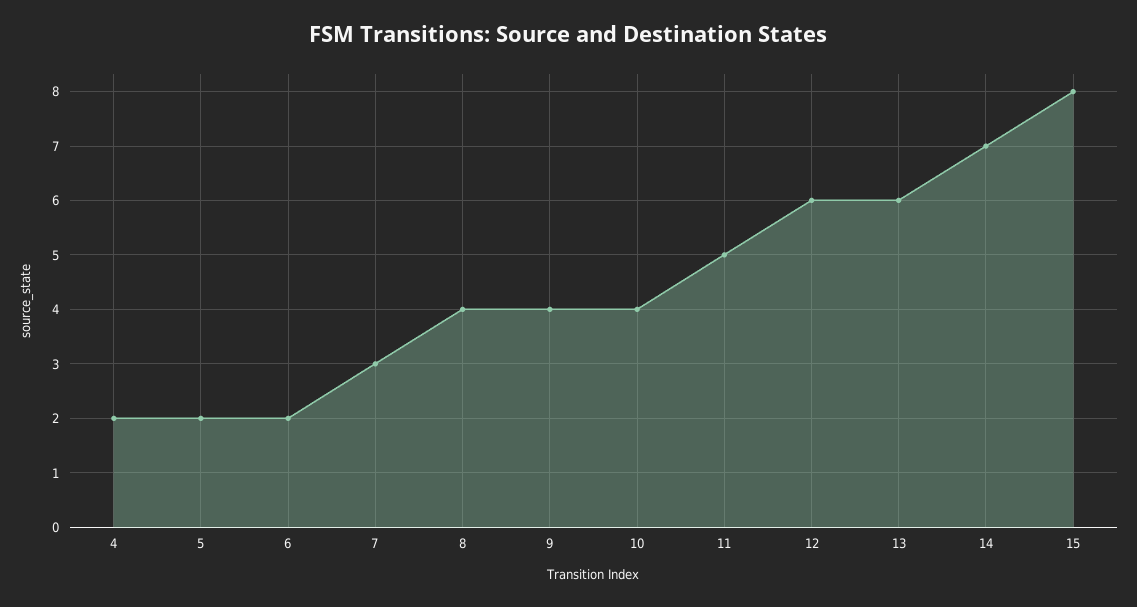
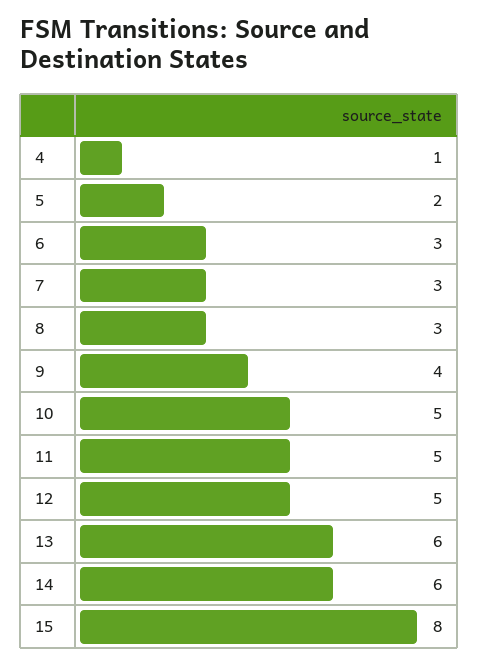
4: 2 -> 1
6: 2 -> 3
8: 4 -> 3
10: 4 -> 5
12: 6 -> 5
14: 7 -> 6

